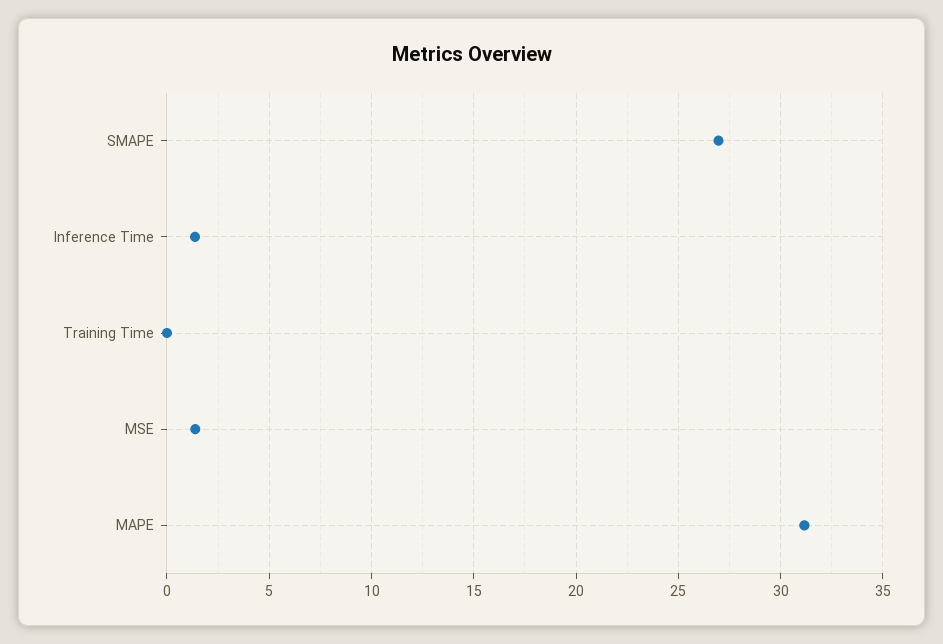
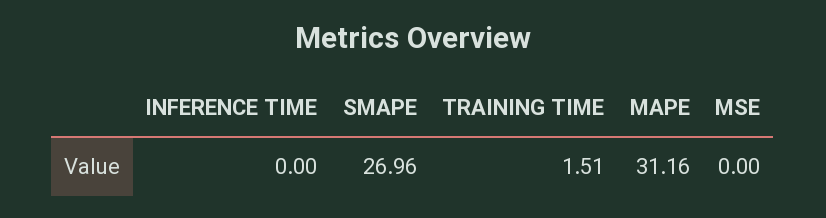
Inference Time: 1.5 -> 0
Training Time: 0 -> 1.51
MSE: 1.5 -> 0

